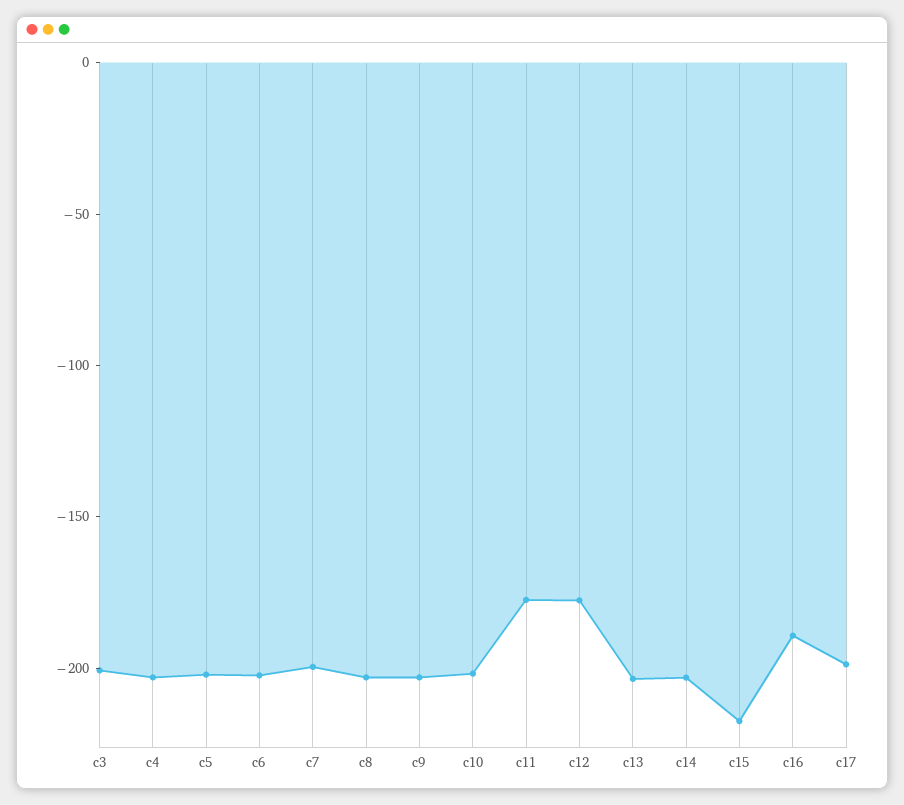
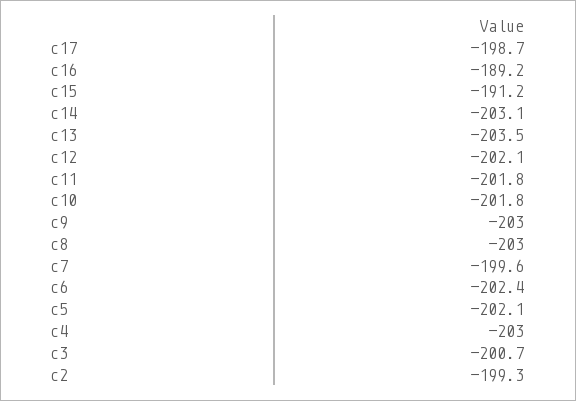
c11: -180 -> -201.8
c12: -180 -> -202.1
c15: -220 -> -191.2
c2: none -> -199.3

